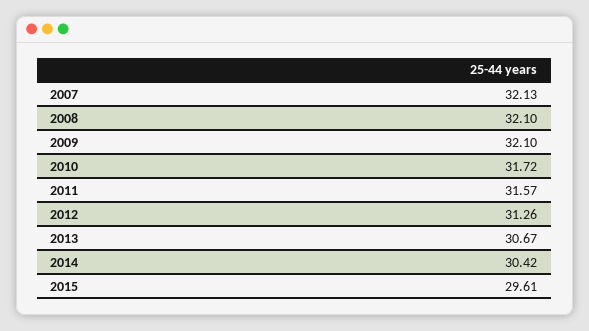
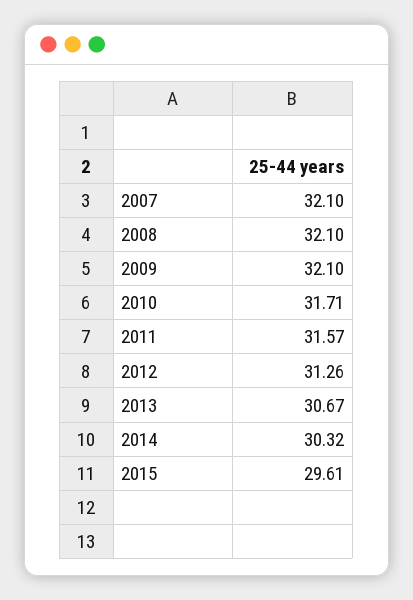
2007: 32.13 -> 32.1
2010: 31.72 -> 31.71
2014: 30.42 -> 30.32

